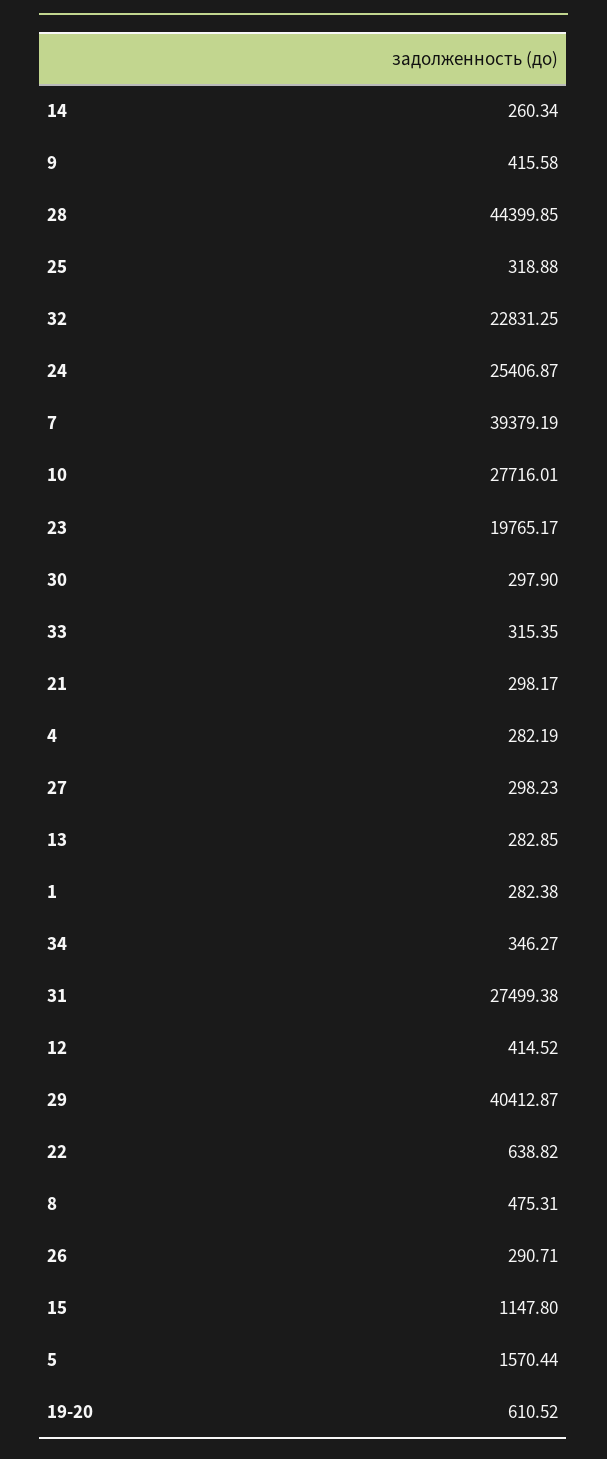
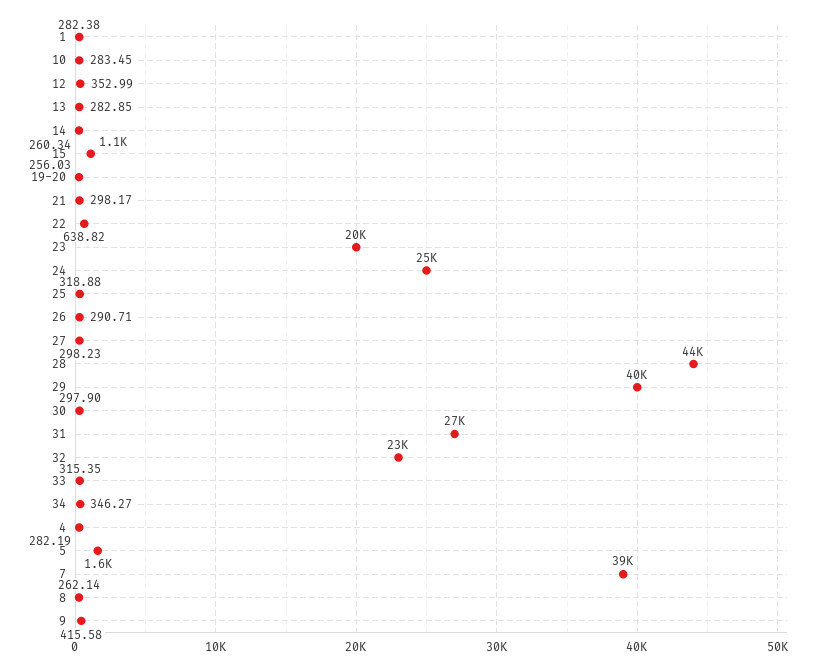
10: 27716.01 -> 283.45
12: 414.52 -> 352.99
8: 475.31 -> 262.14
19-20: 610.52 -> 256.03

